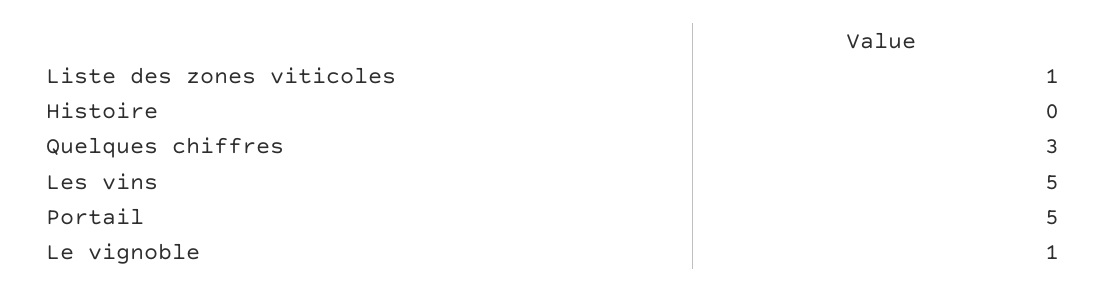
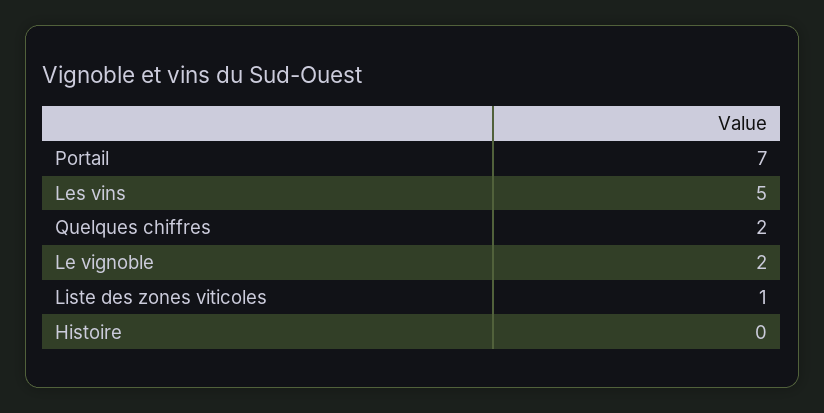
Quelques chiffres: 3 -> 2
Portail: 5 -> 7
Le vignoble: 1 -> 2

